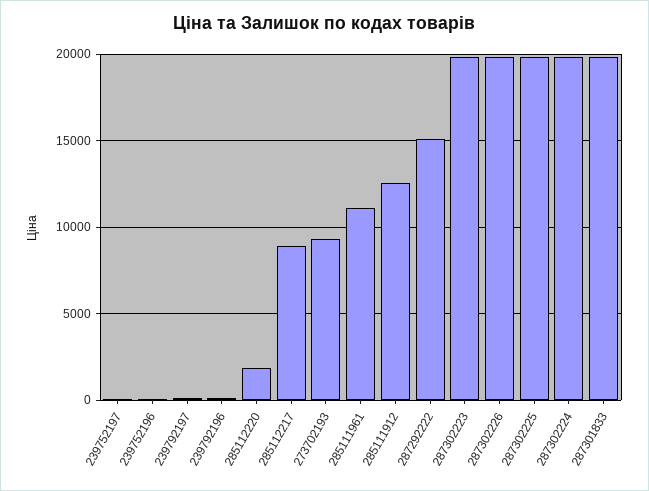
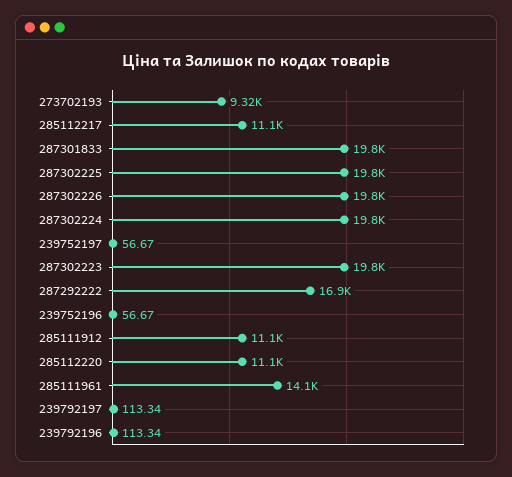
285112220: 2000 -> 11100
285112217: 9000 -> 11100
285111961: 11000 -> 14100
285111912: 12500 -> 11100
287292222: 15000 -> 16900

